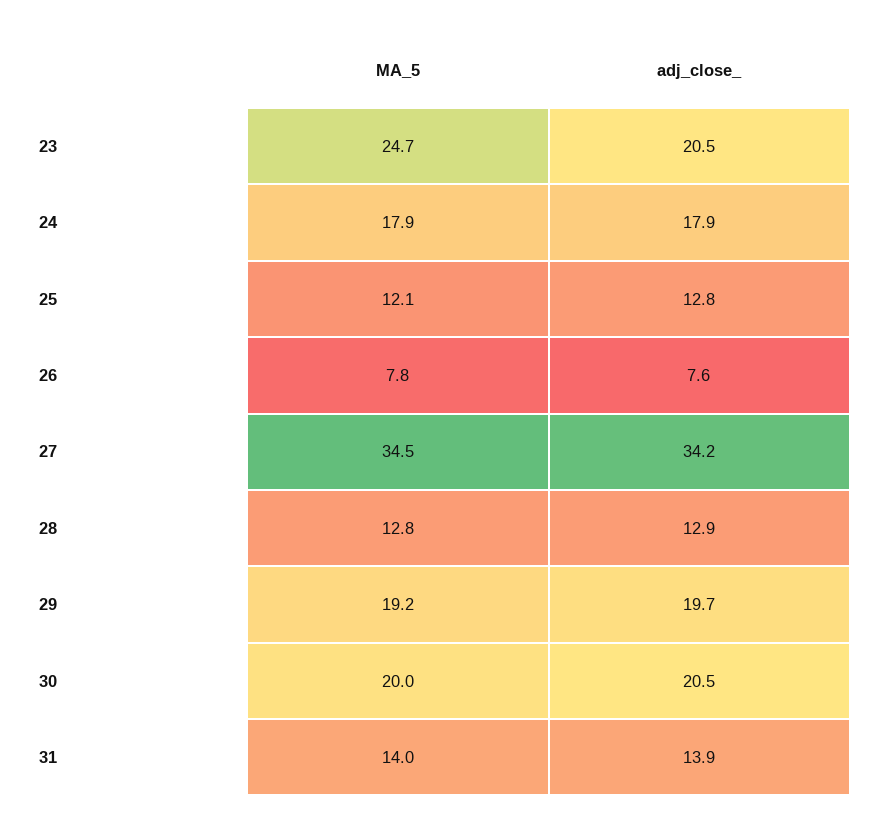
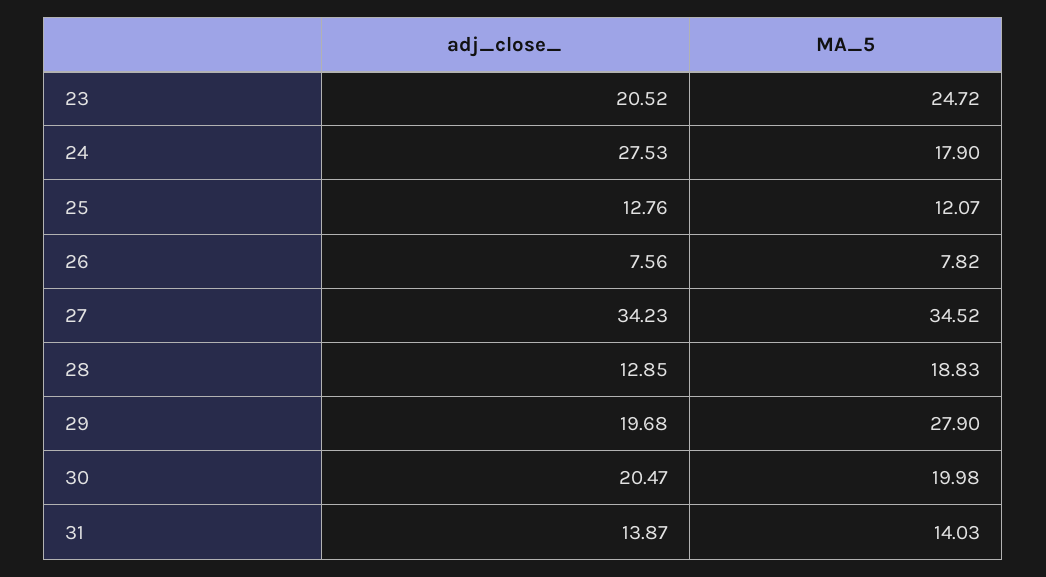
adj_close_, 24: 17.9 -> 27.53
MA_5, 28: 12.8 -> 18.83
MA_5, 29: 19.2 -> 27.9

